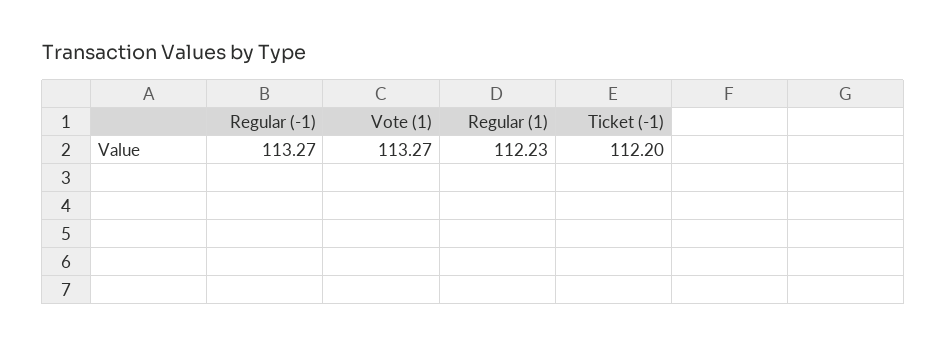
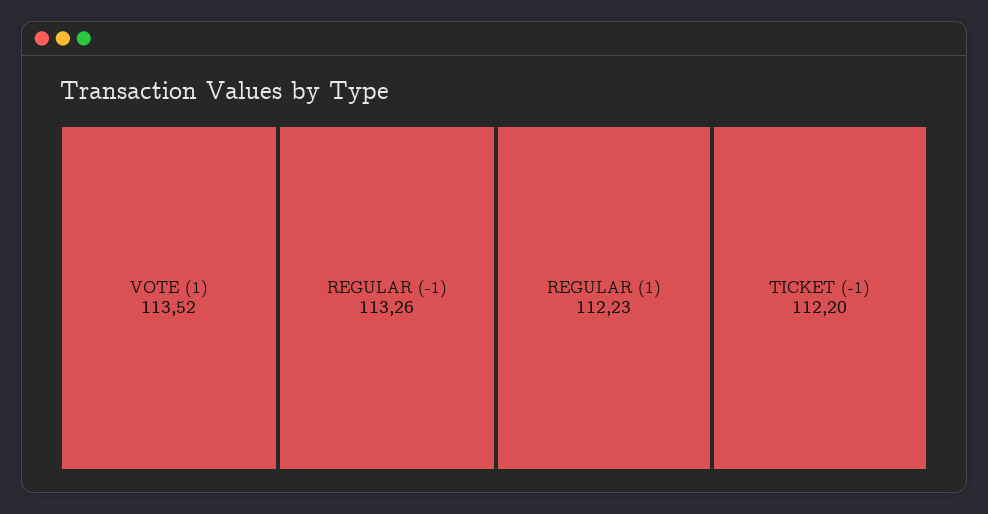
Regular (-1): 113.27 -> 113.26
Vote (1): 113.27 -> 113.52

